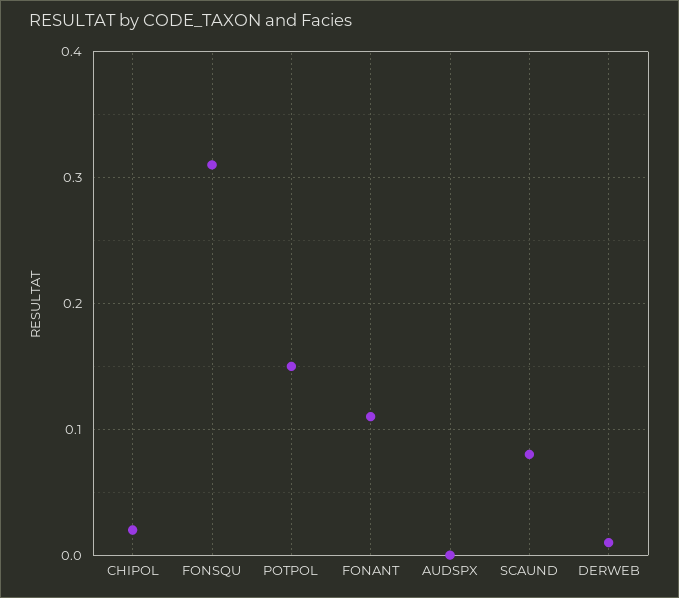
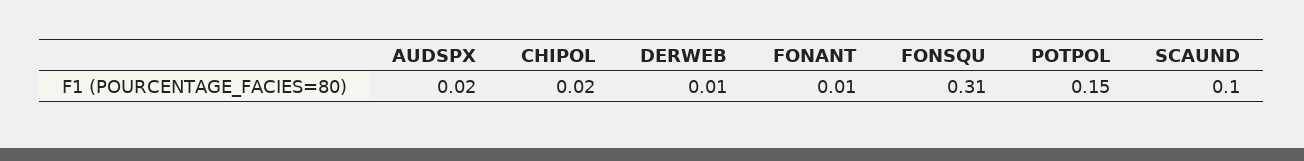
FONANT: 0.11 -> 0.01
AUDSPX: 0 -> 0.02
SCAUND: 0.08 -> 0.1

